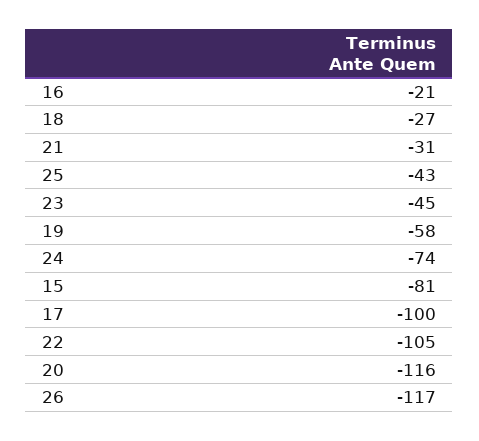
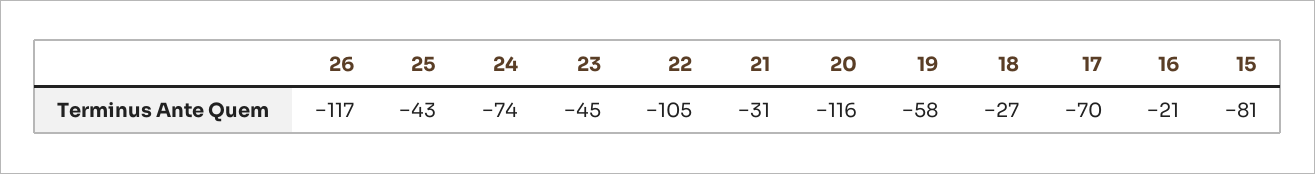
17: -100 -> -70

